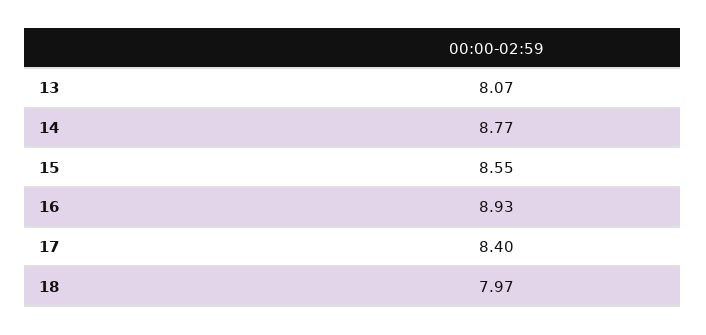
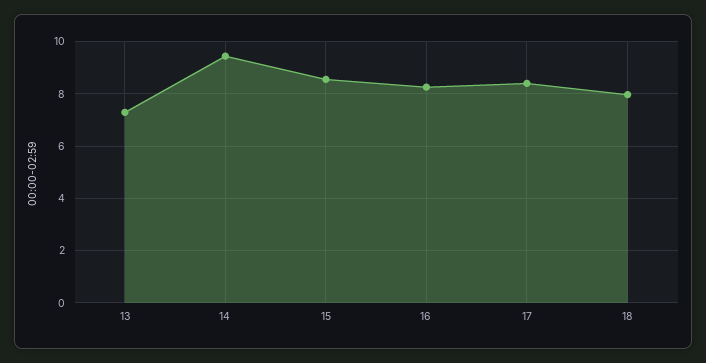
13: 8.07 -> 7.25
14: 8.77 -> 9.5
16: 8.93 -> 8.25

